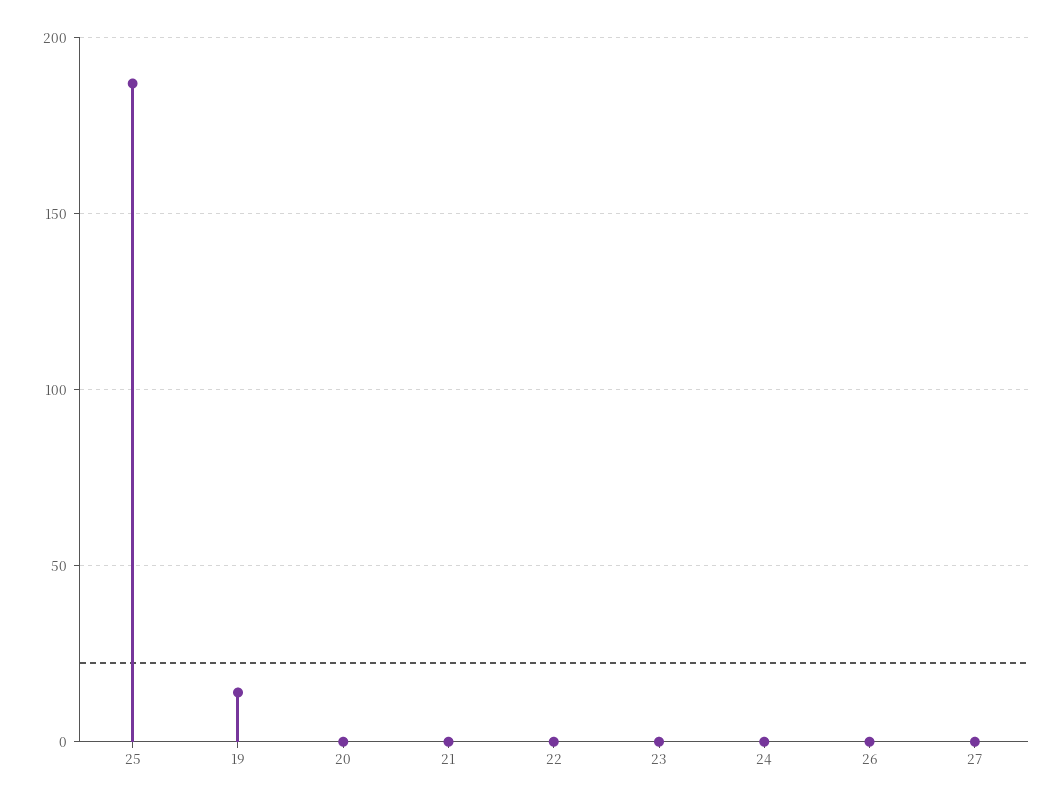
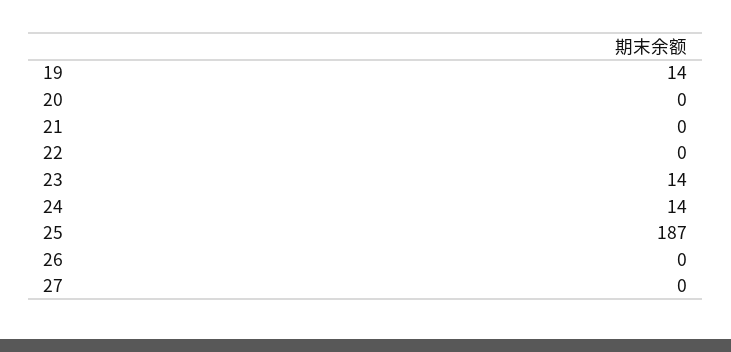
23: 0 -> 14
24: 0 -> 14

